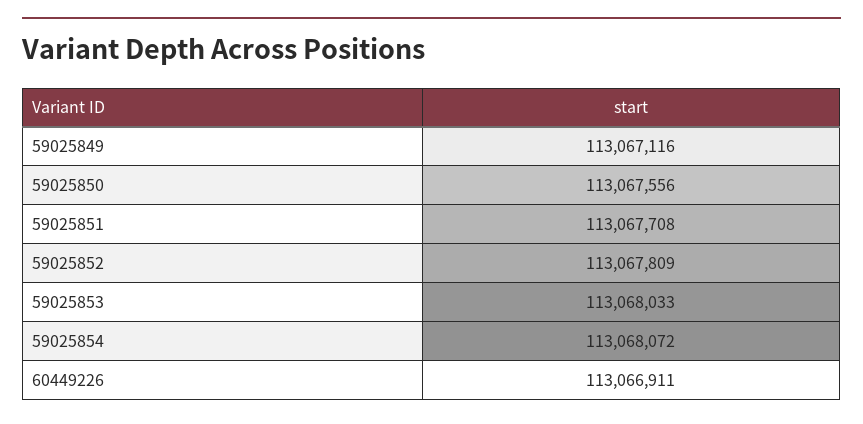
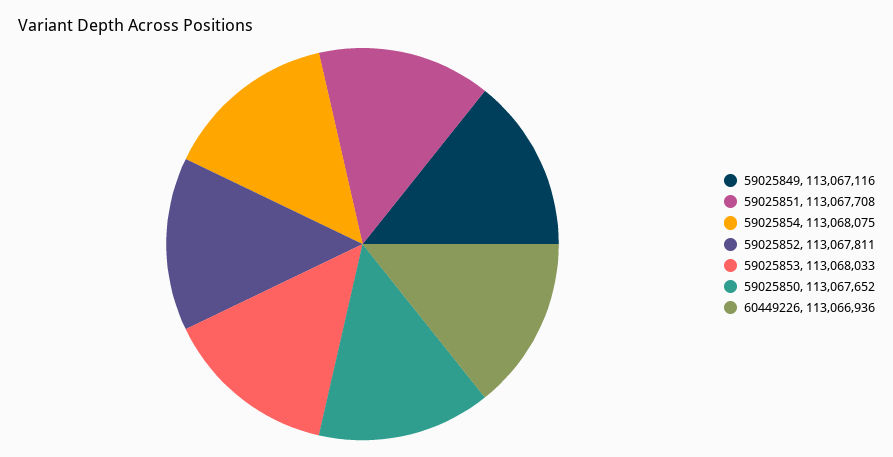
59025850: 113067556 -> 113067652
59025852: 113067809 -> 113067811
59025854: 113068072 -> 113068075
60449226: 113066911 -> 113066936

